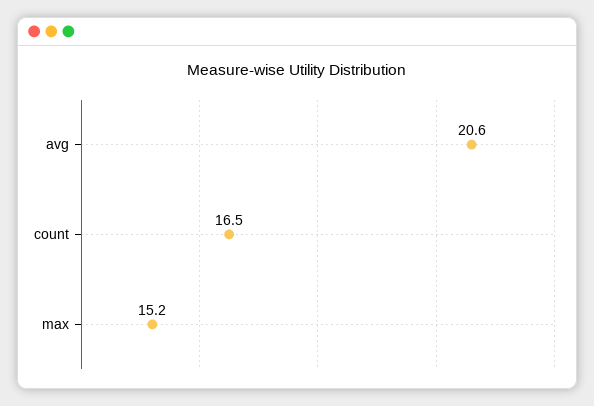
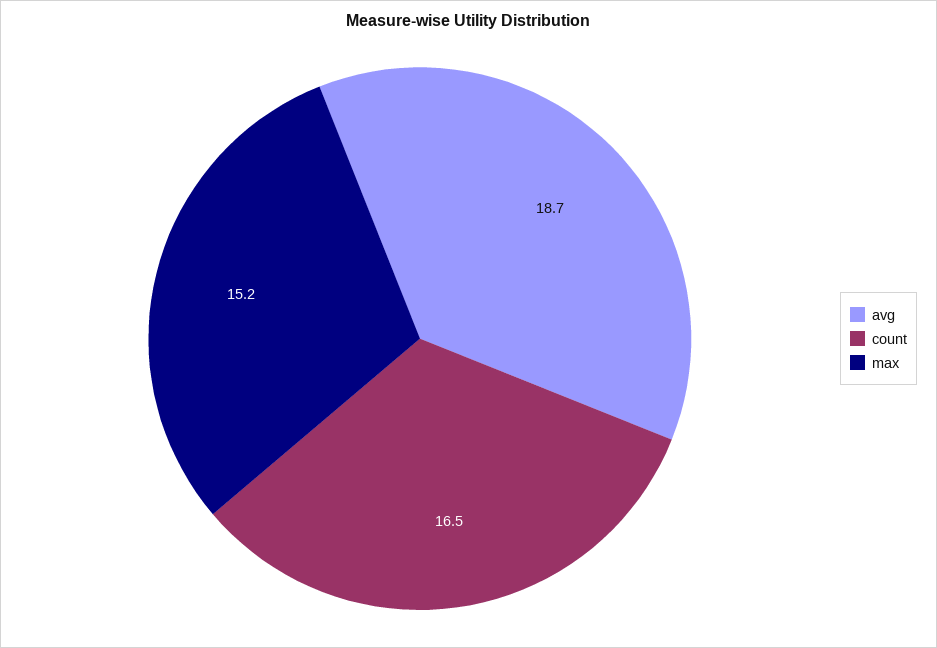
avg: 20.6 -> 18.7

